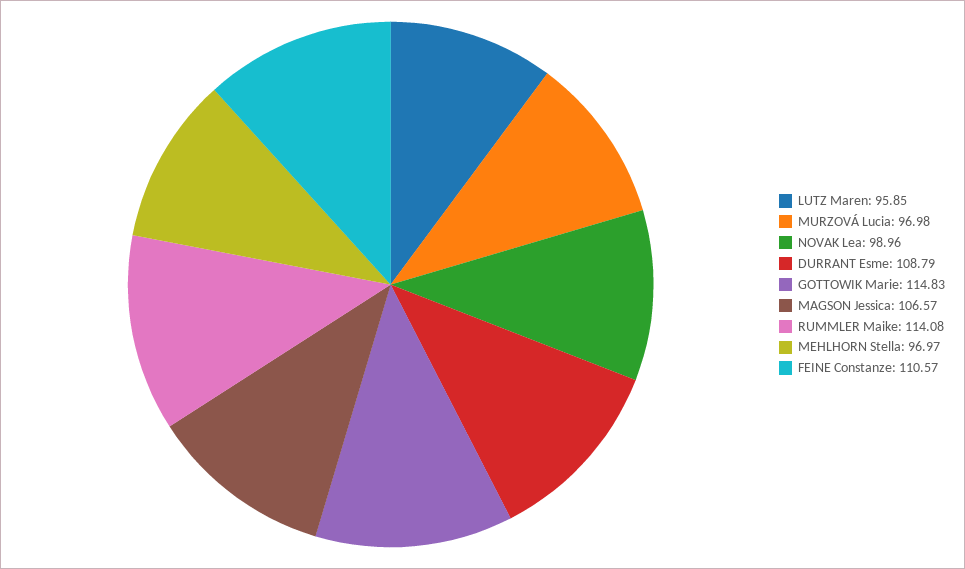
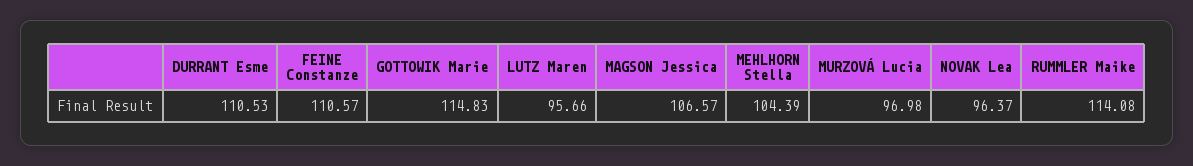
LUTZ Maren: 95.85 -> 95.66
NOVAK Lea: 98.96 -> 96.37
DURRANT Esme: 108.79 -> 110.53
MEHLHORN Stella: 96.97 -> 104.39

